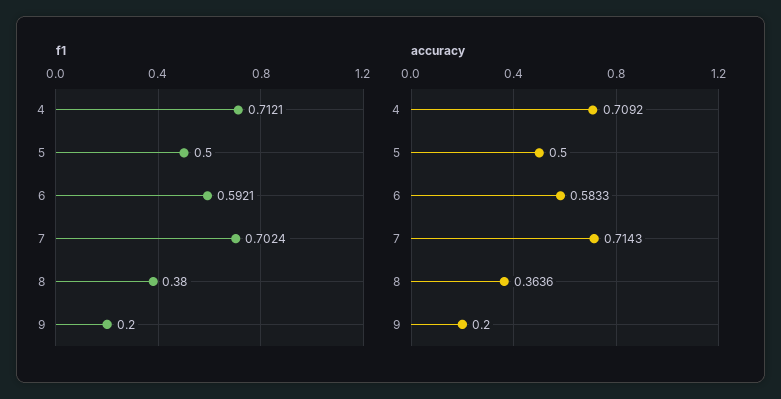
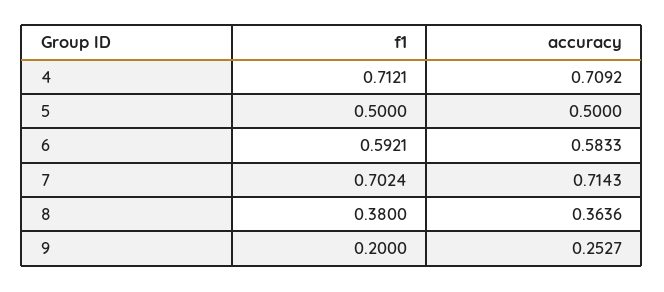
accuracy, 9: 0.2 -> 0.2527

